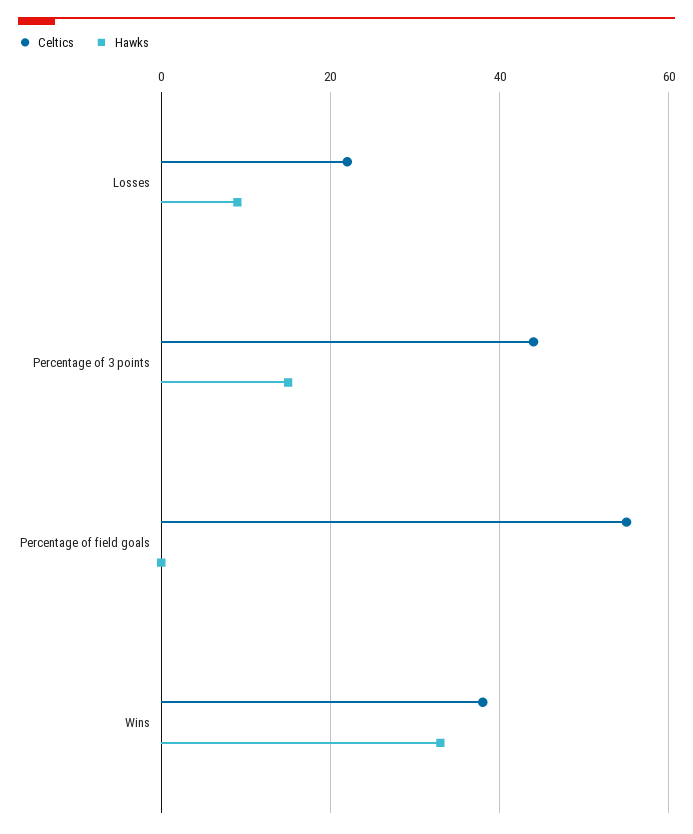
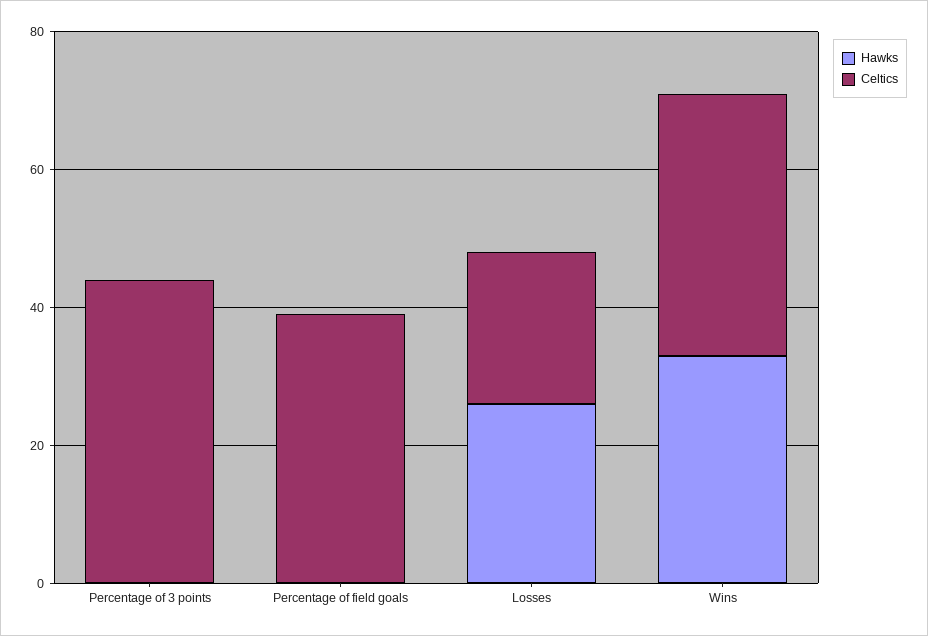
Hawks, Losses: 10 -> 25
Hawks, Percentage of 3 points: 15 -> 0
Celtics, Percentage of field goals: 55 -> 40

